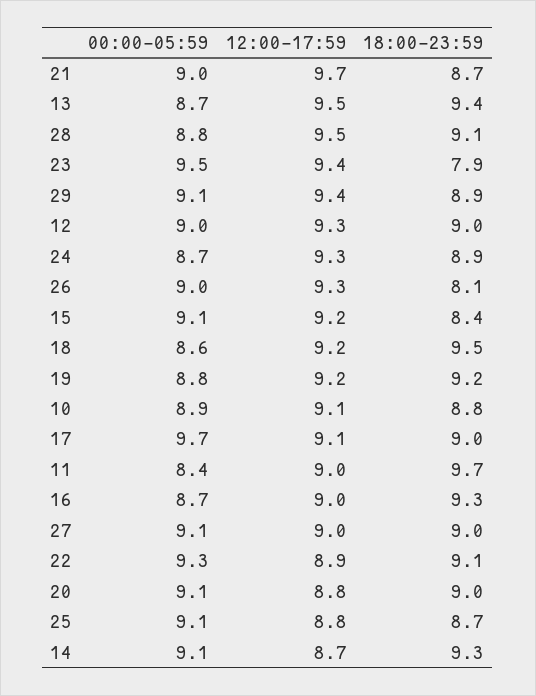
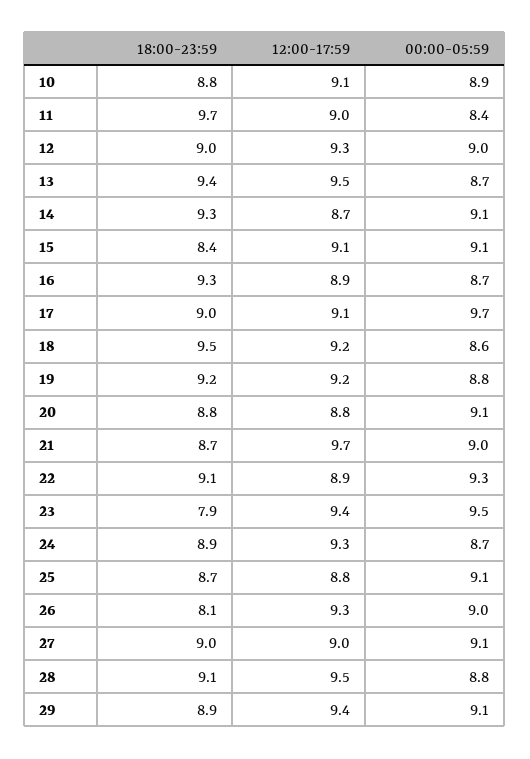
12:00-17:59, 15: 9.2 -> 9.1
12:00-17:59, 16: 9 -> 8.9
18:00-23:59, 20: 9 -> 8.8

